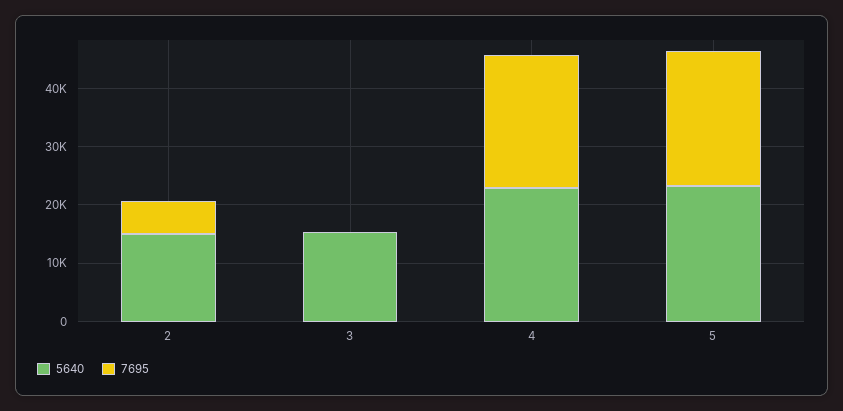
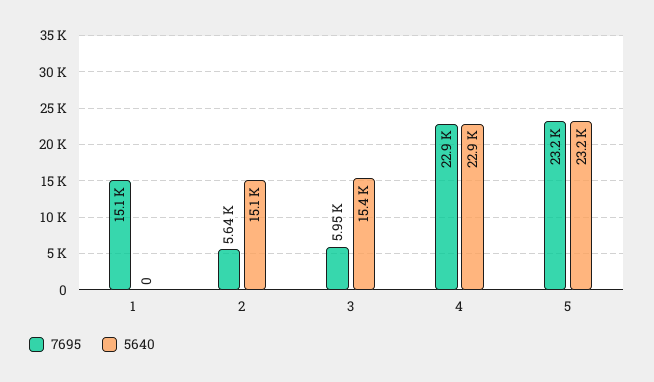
7695, 3: 0 -> 5950
7695, 1: none -> 15100
5640, 1: none -> 0

